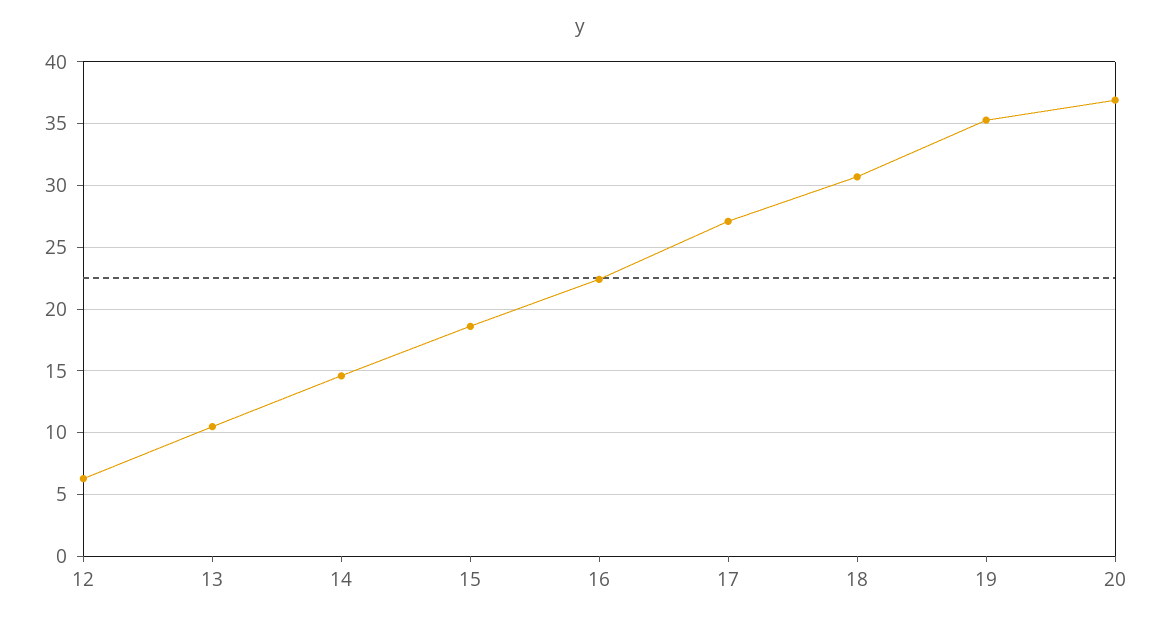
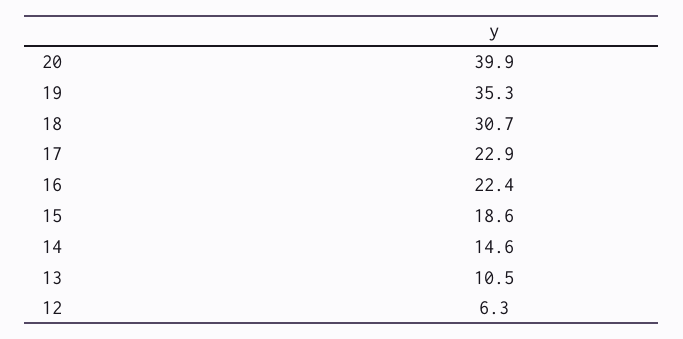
17: 27 -> 22.9
20: 37 -> 39.9

